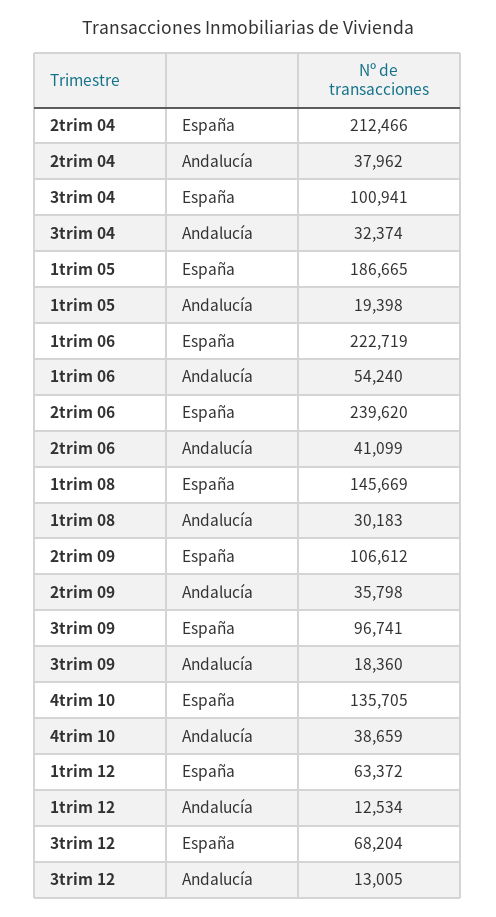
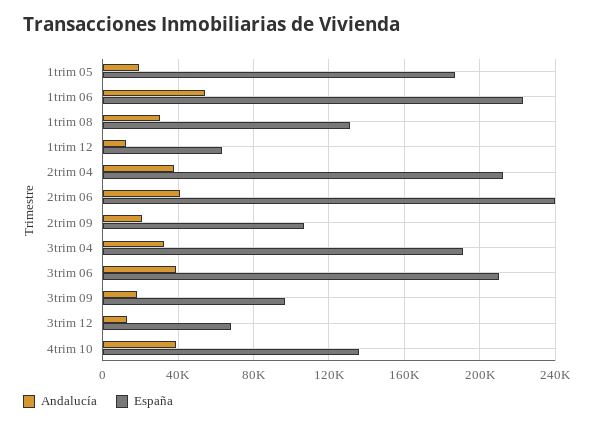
España, 3trim 04: 100941 -> 190000
España, 1trim 08: 145669 -> 130000
Andalucía, 2trim 09: 35798 -> 20000
Andalucía, 3trim 06: none -> 40000
España, 3trim 06: none -> 210000

